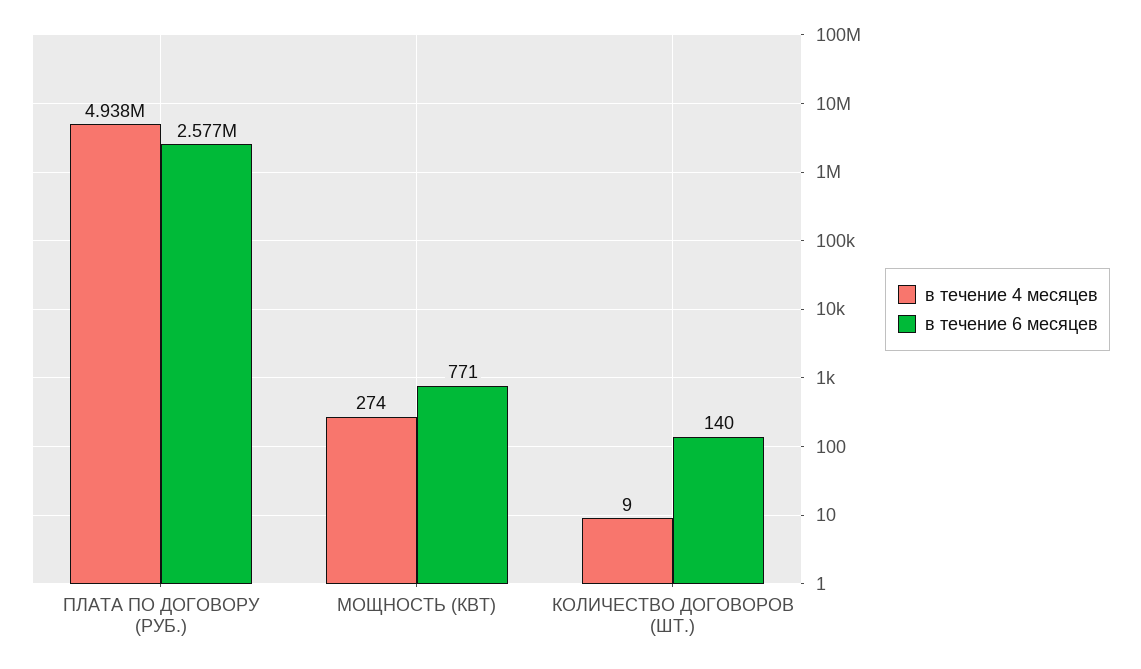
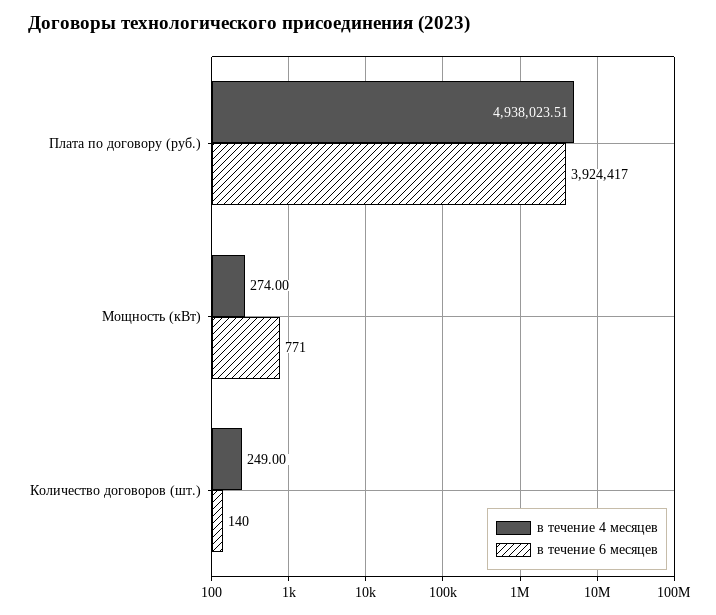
в течение 6 месяцев, ПЛАТА ПО ДОГОВОРУ (РУБ.): 2577000 -> 3924417
в течение 4 месяцев, КОЛИЧЕСТВО ДОГОВОРОВ (ШТ.): 9 -> 249

